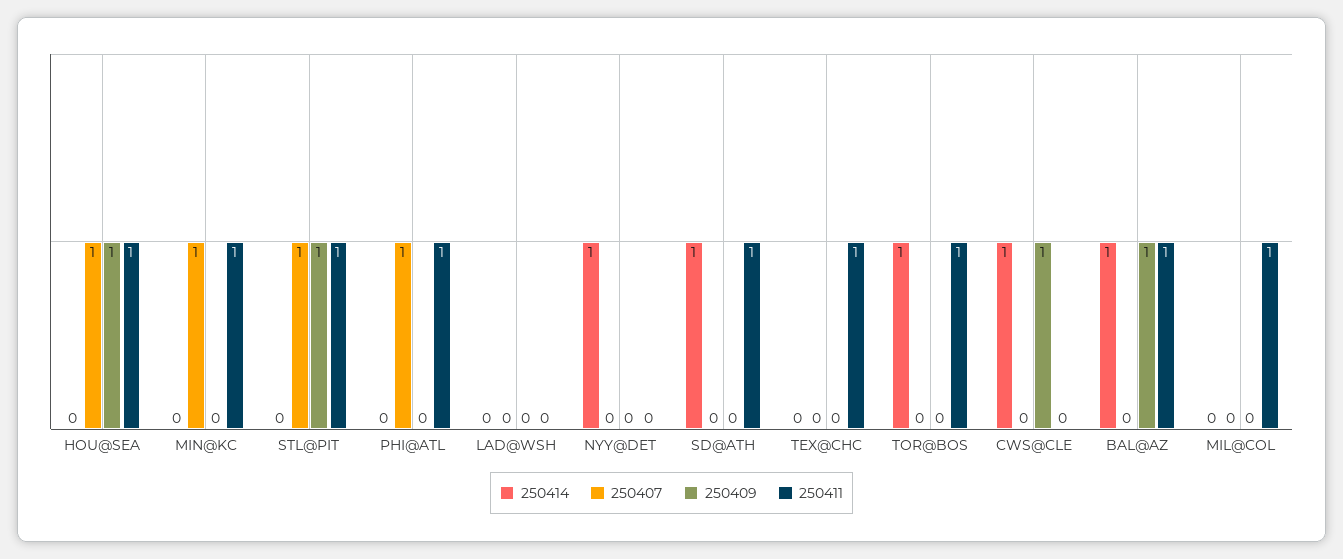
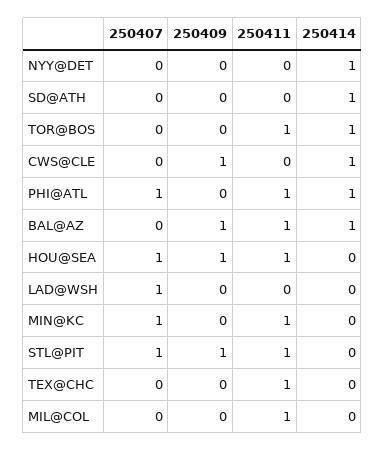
250414, PHI@ATL: 0 -> 1
250407, LAD@WSH: 0 -> 1
250411, SD@ATH: 1 -> 0

